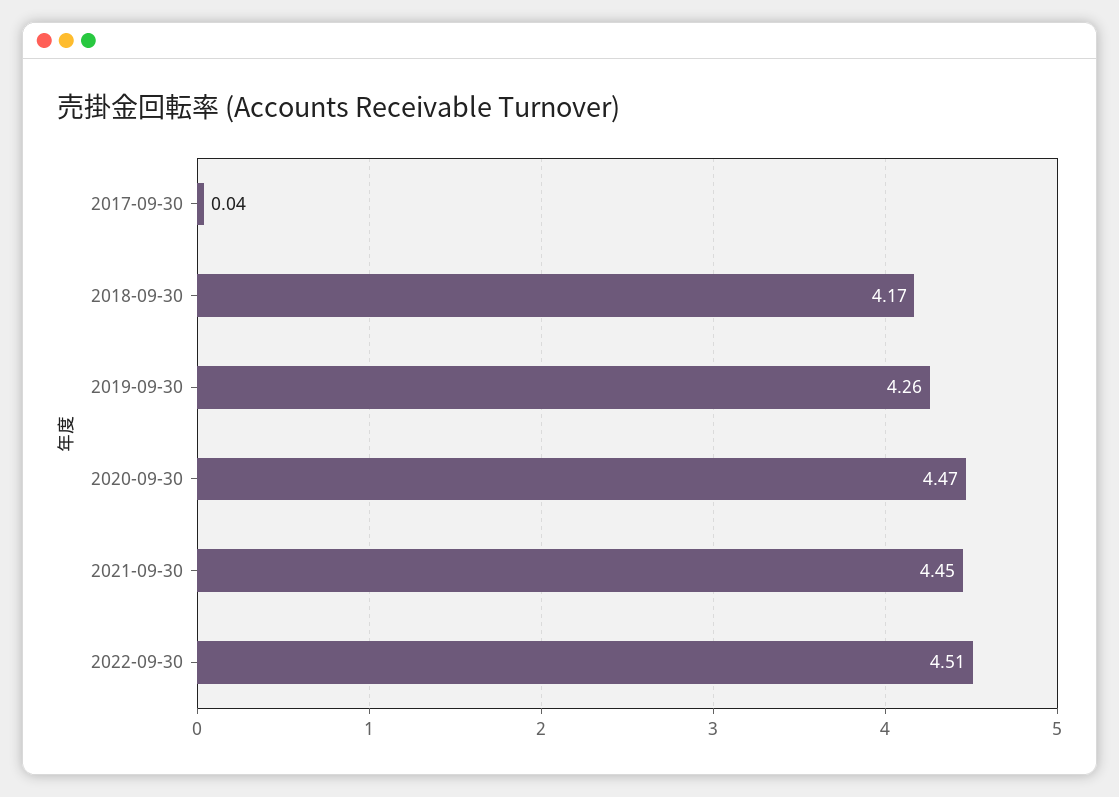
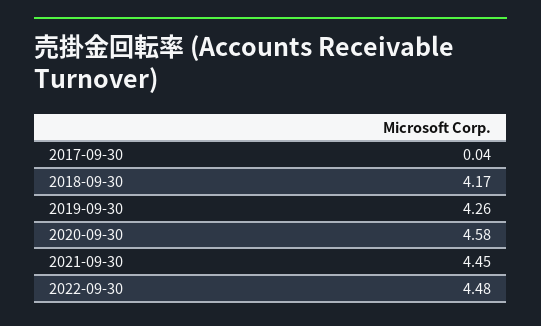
2020-09-30: 4.47 -> 4.58
2022-09-30: 4.51 -> 4.48

